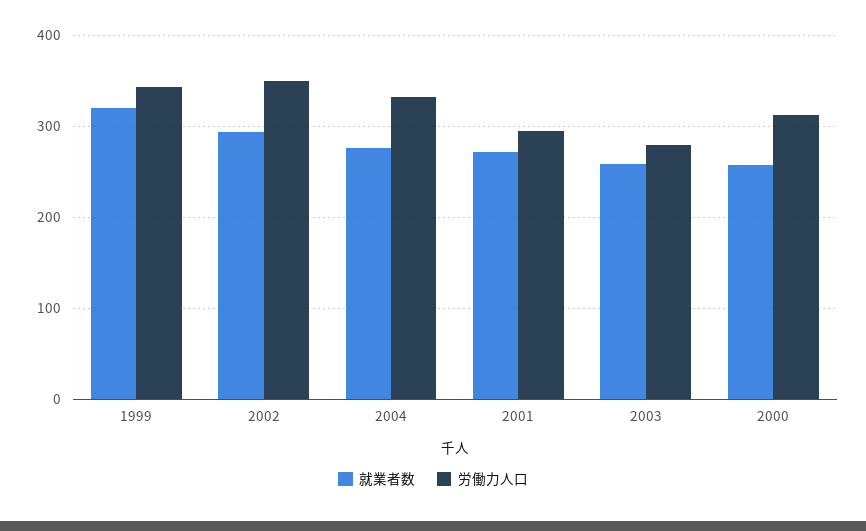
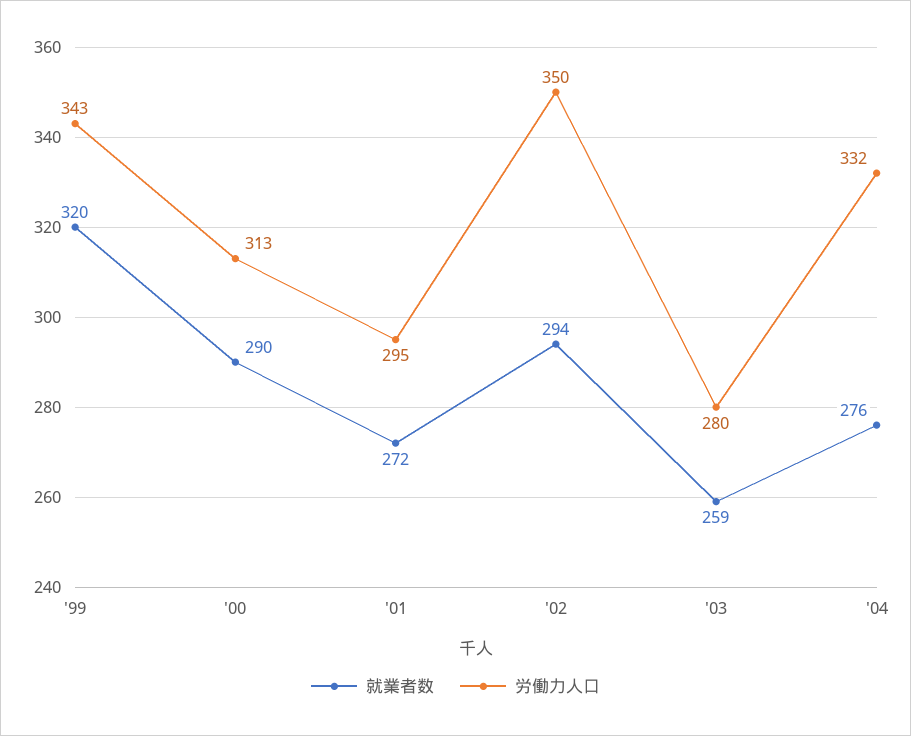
就業者数, 2000: 260 -> 290

